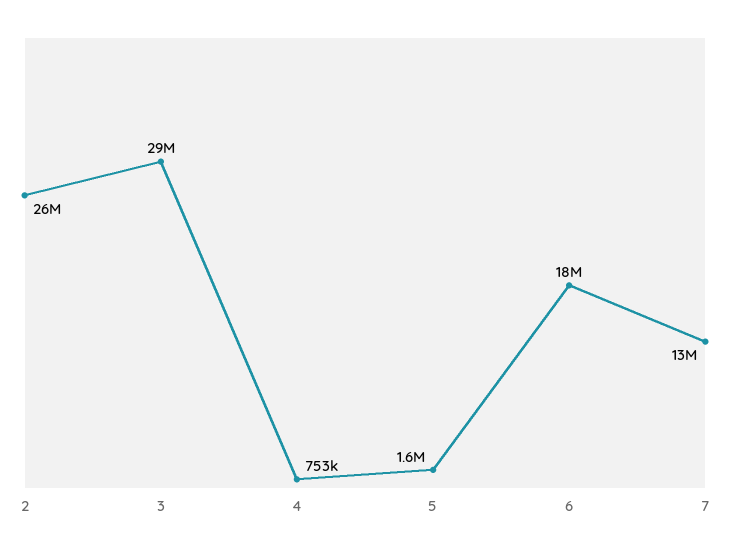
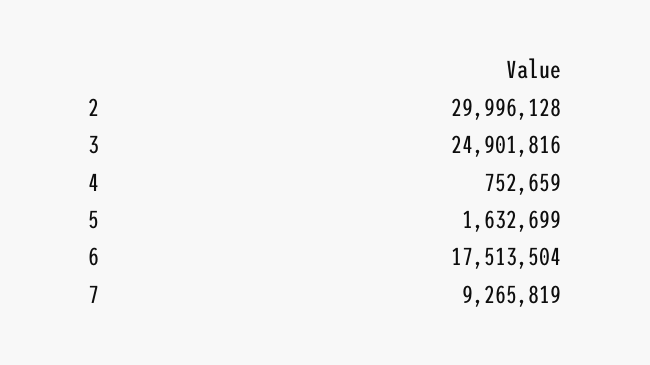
2: 26000000 -> 29996128
3: 29000000 -> 24901816
7: 13000000 -> 9265819

